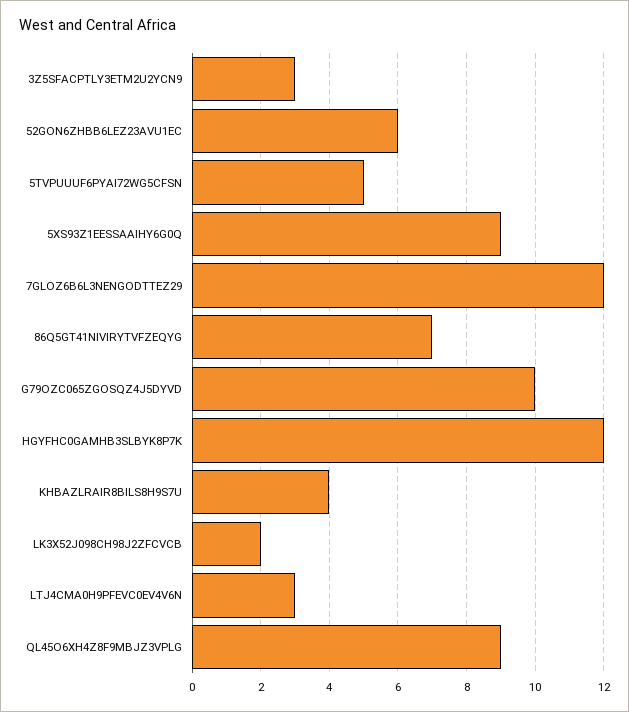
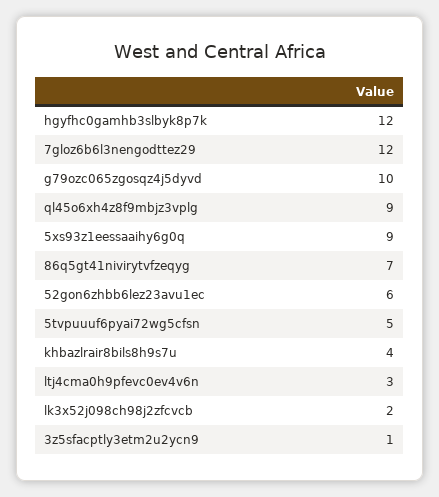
3Z5SFACPTLY3ETM2U2YCN9: 3 -> 1

